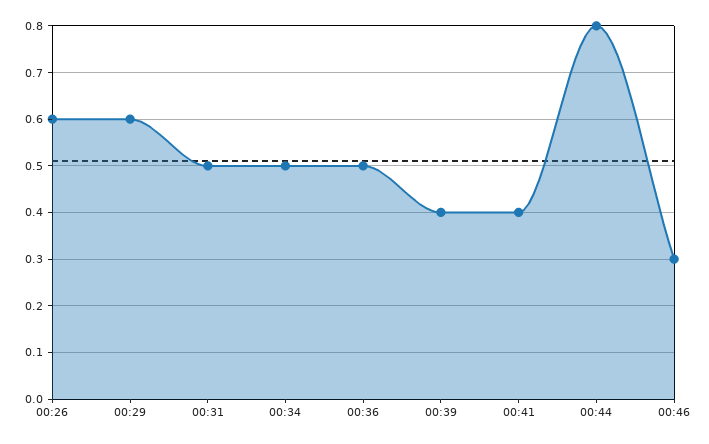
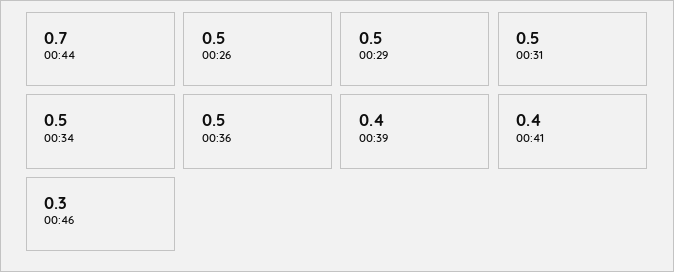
00:26: 0.6 -> 0.5
00:29: 0.6 -> 0.5
00:44: 0.8 -> 0.7

